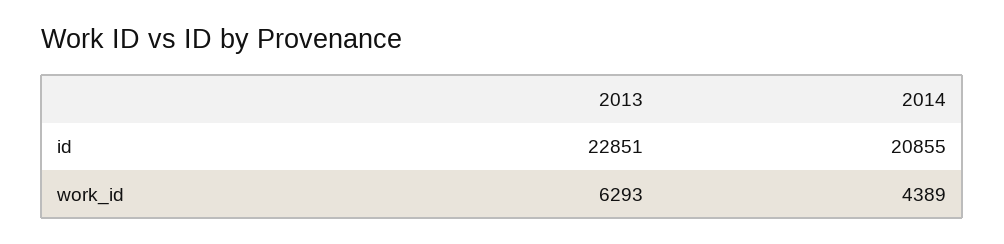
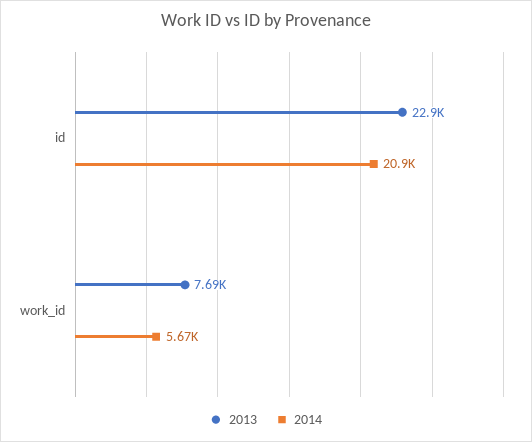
2013, work_id: 6293 -> 7690
2014, work_id: 4389 -> 5670

